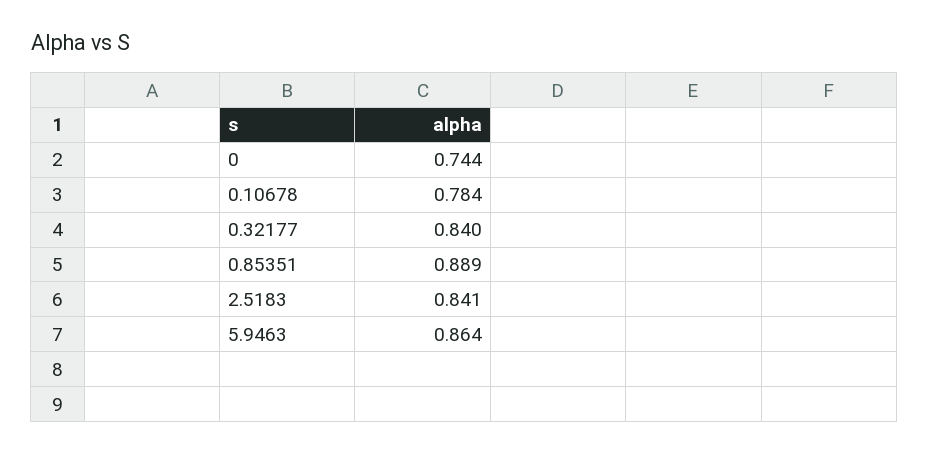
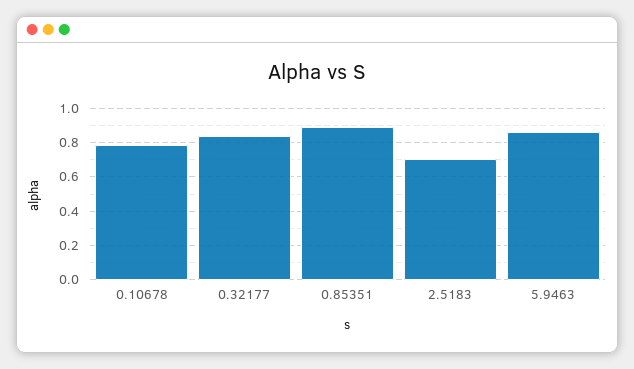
0: 0.744 -> none
2.5183: 0.841 -> 0.7

